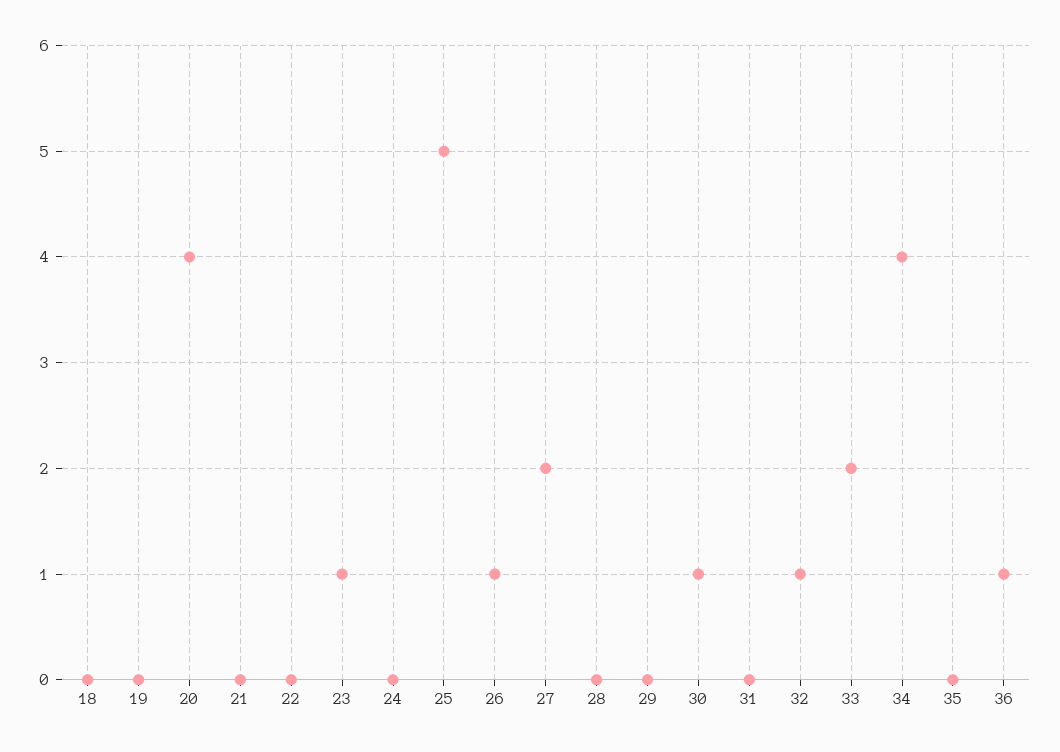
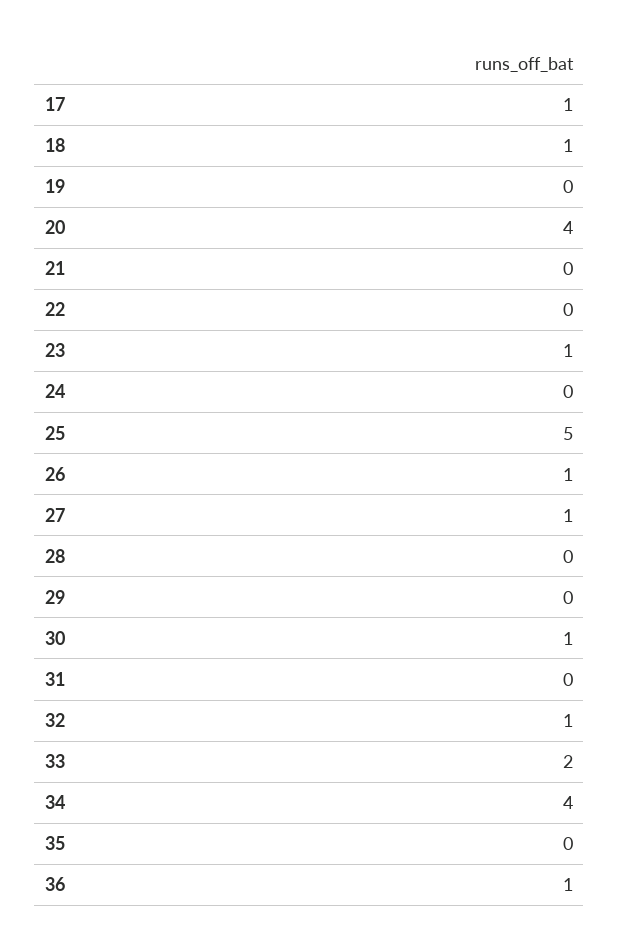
18: 0 -> 1
27: 2 -> 1
17: none -> 1

